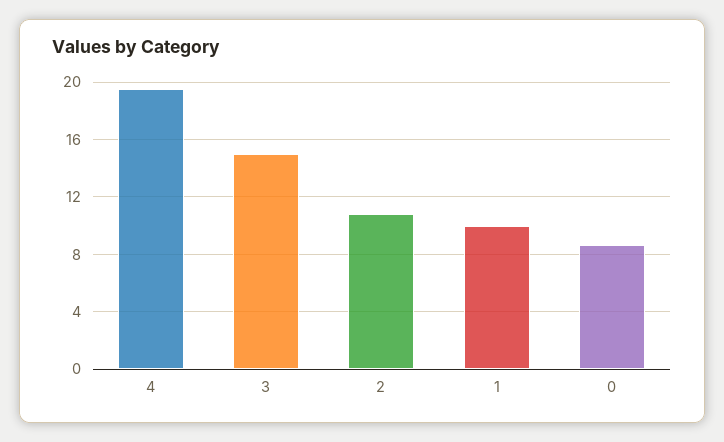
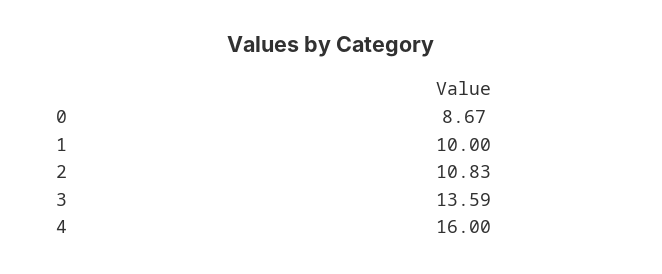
4: 19.5 -> 16
3: 15 -> 13.59

